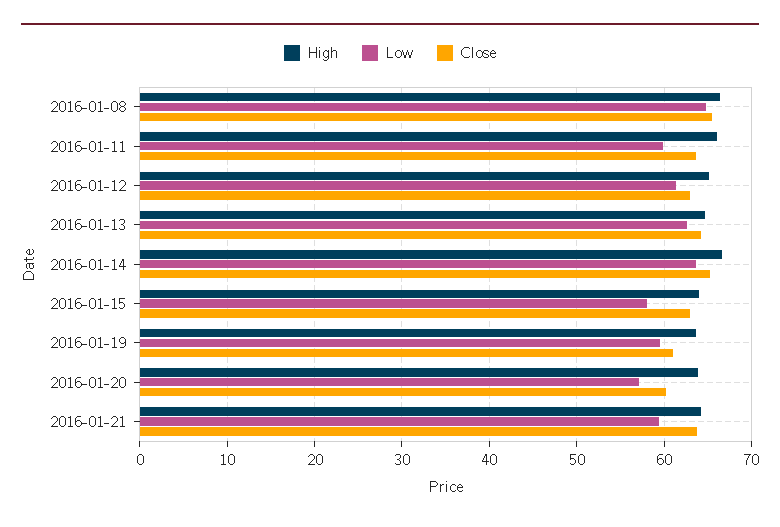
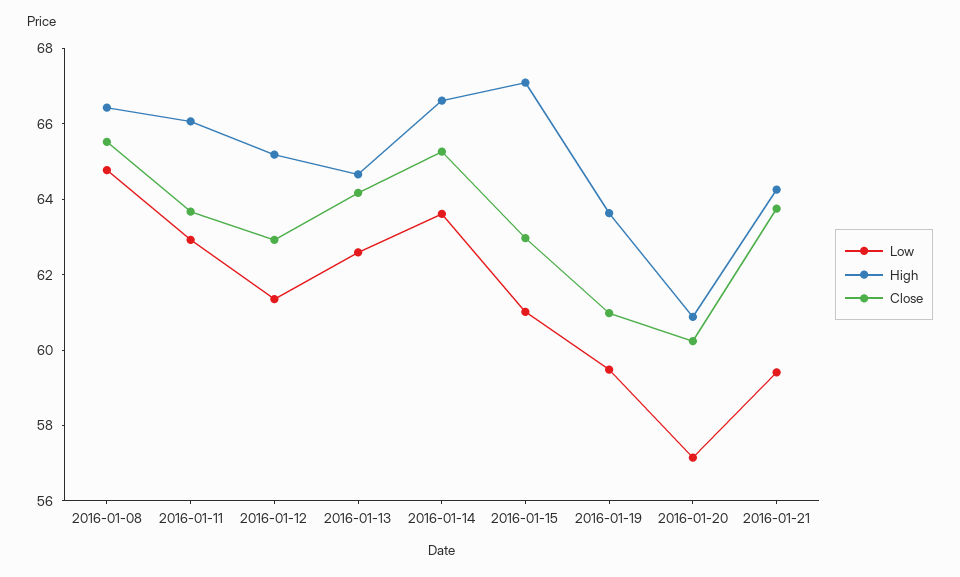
Low, 2016-01-11: 60 -> 63
High, 2016-01-15: 64 -> 67
Low, 2016-01-15: 58 -> 61
High, 2016-01-20: 64 -> 61

